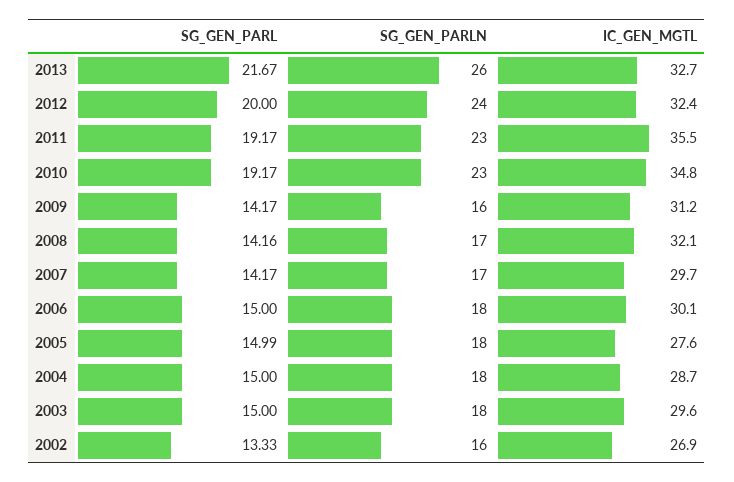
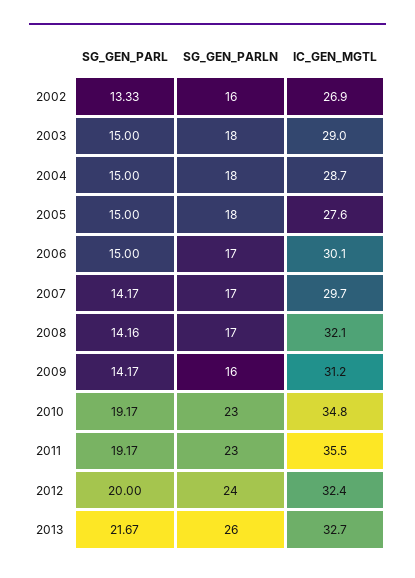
SG_GEN_PARLN, 2006: 18 -> 17
SG_GEN_PARL, 2005: 14.99 -> 15
IC_GEN_MGTL, 2003: 29.6 -> 29

